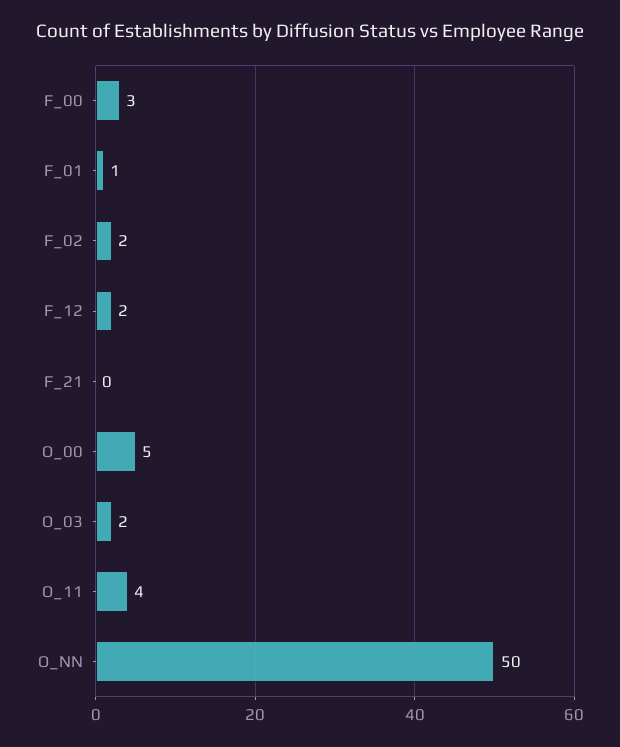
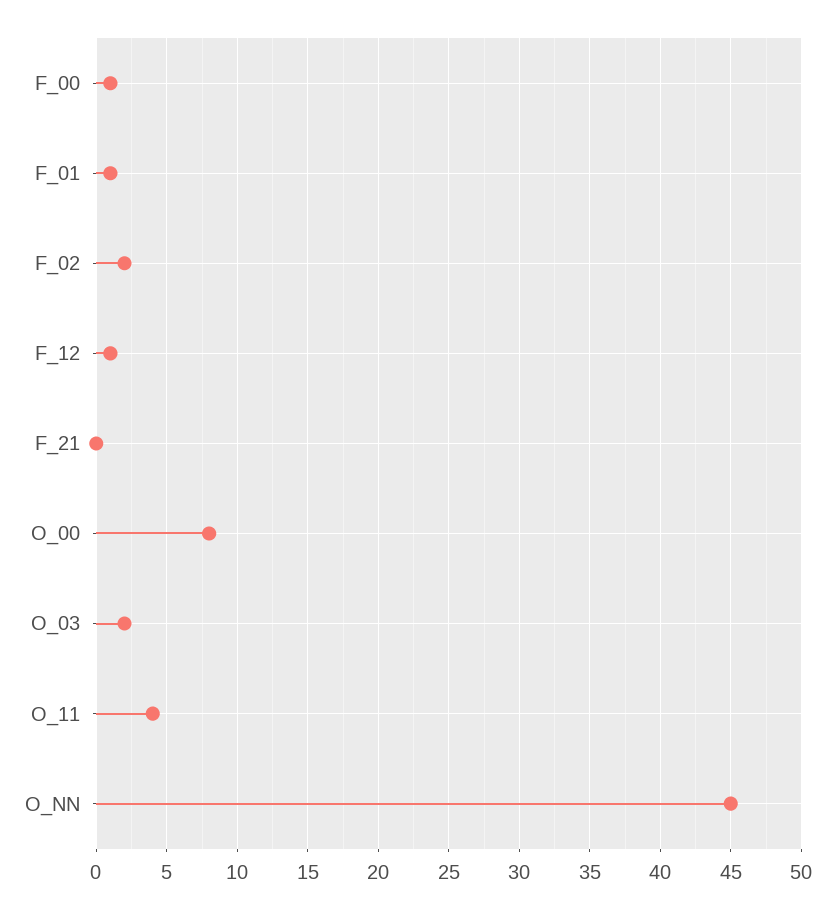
F_00: 3 -> 1
F_12: 2 -> 1
O_00: 5 -> 8
O_NN: 50 -> 45

